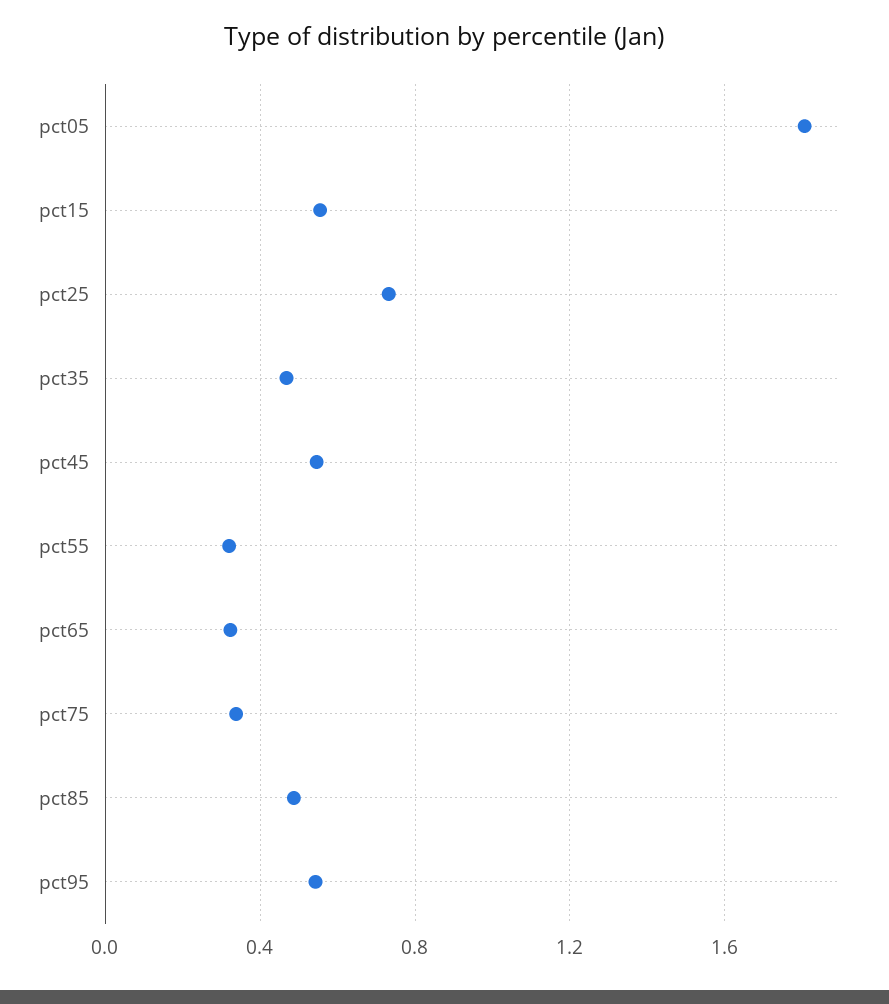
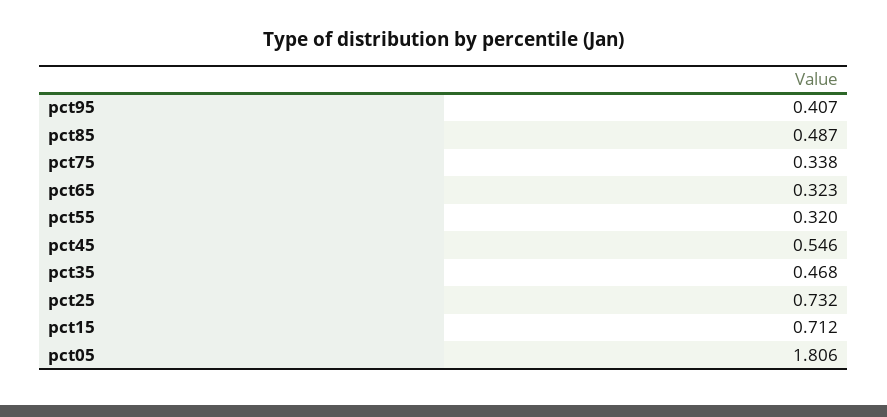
pct15: 0.55 -> 0.712
pct95: 0.55 -> 0.407

